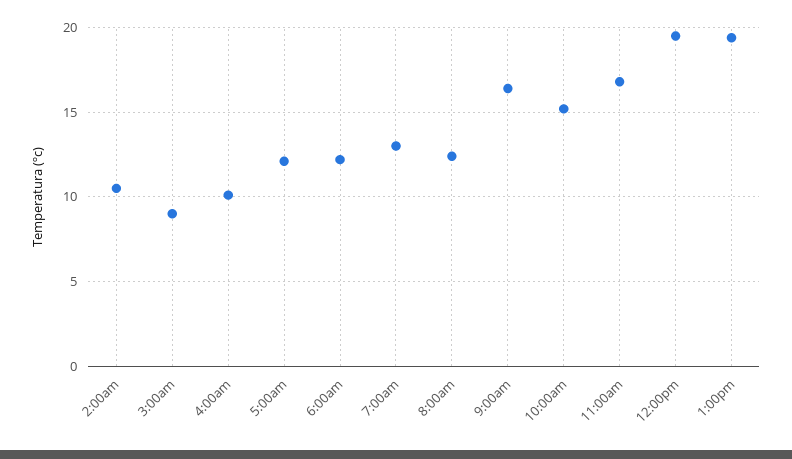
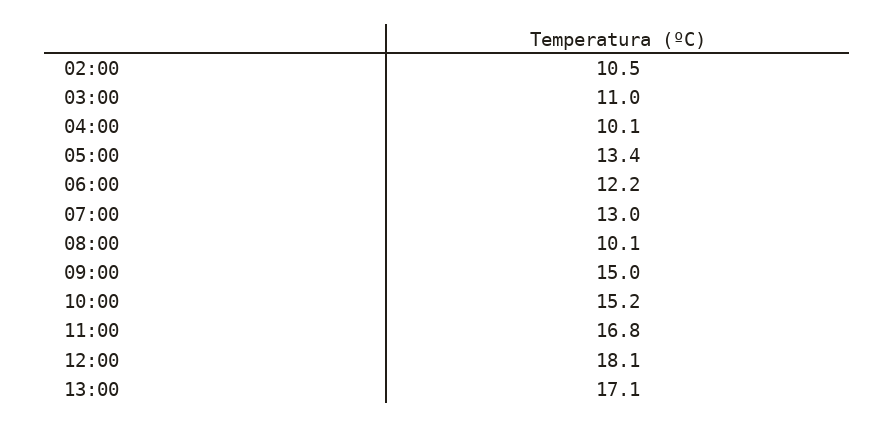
3:00am: 9 -> 11
5:00am: 12 -> 13.4
8:00am: 12.5 -> 10.1
9:00am: 16.5 -> 15
12:00pm: 19.5 -> 18.1
1:00pm: 19.5 -> 17.1

